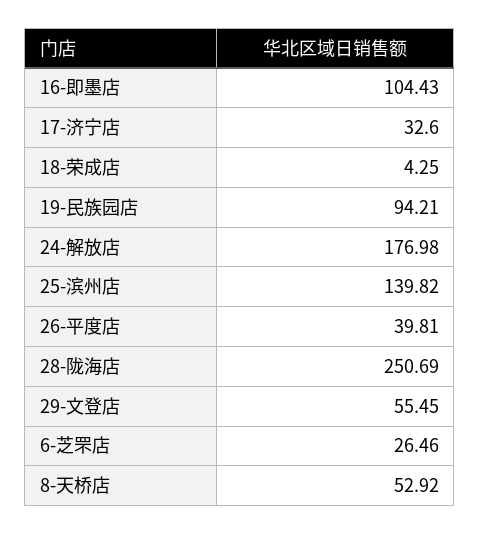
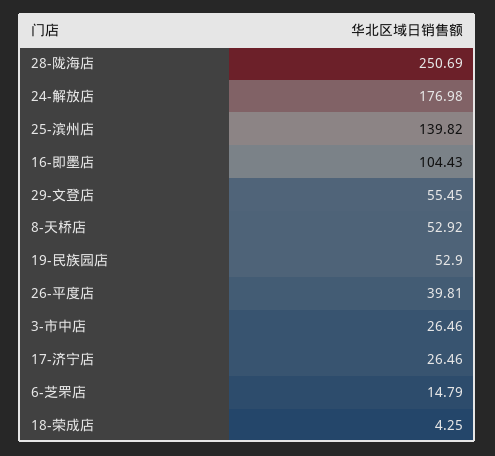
17-济宁店: 32.6 -> 26.46
19-民族园店: 94.21 -> 52.9
6-芝罘店: 26.46 -> 14.79
3-市中店: none -> 26.46

